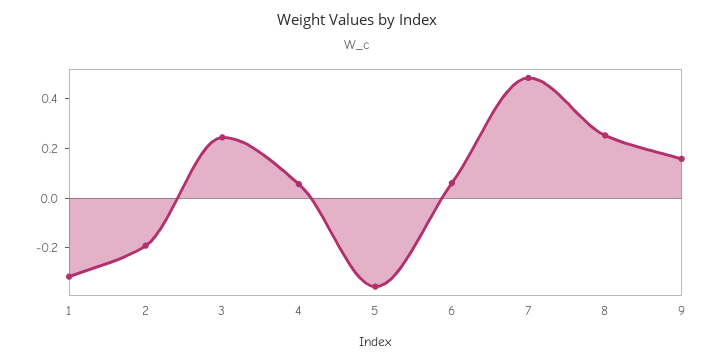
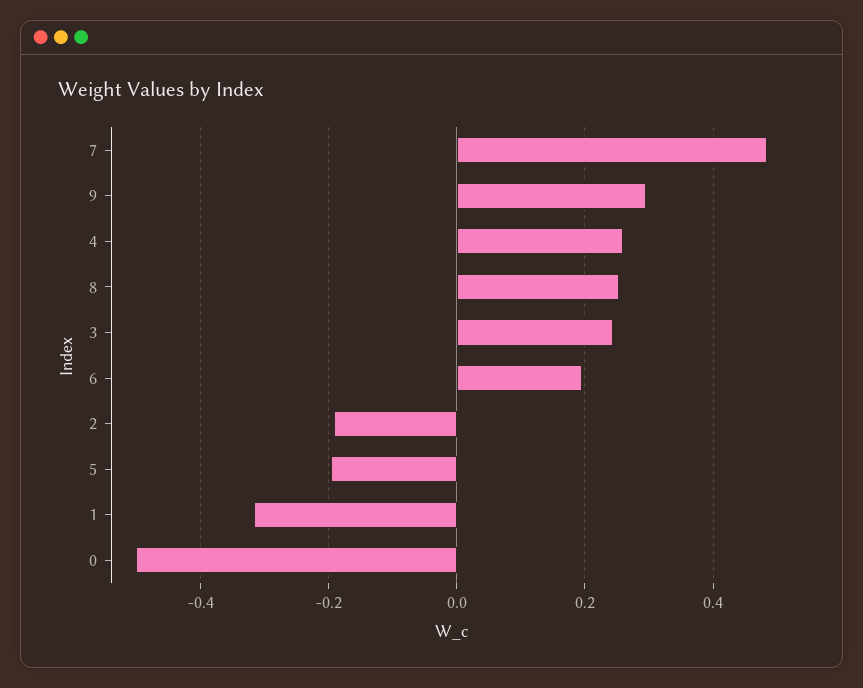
4: 0.05 -> 0.26
5: -0.35 -> -0.2
6: 0.05 -> 0.2
9: 0.15 -> 0.3
0: none -> -0.5

